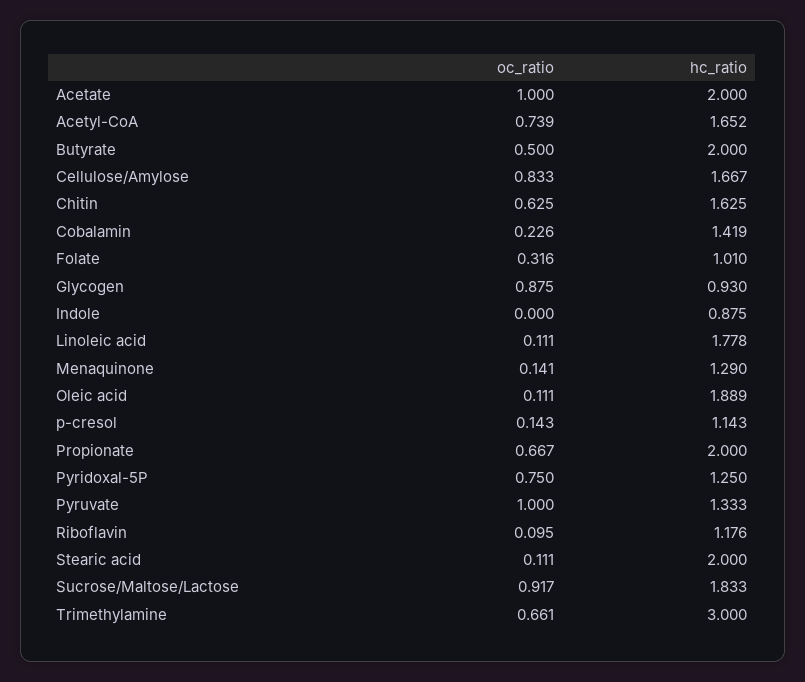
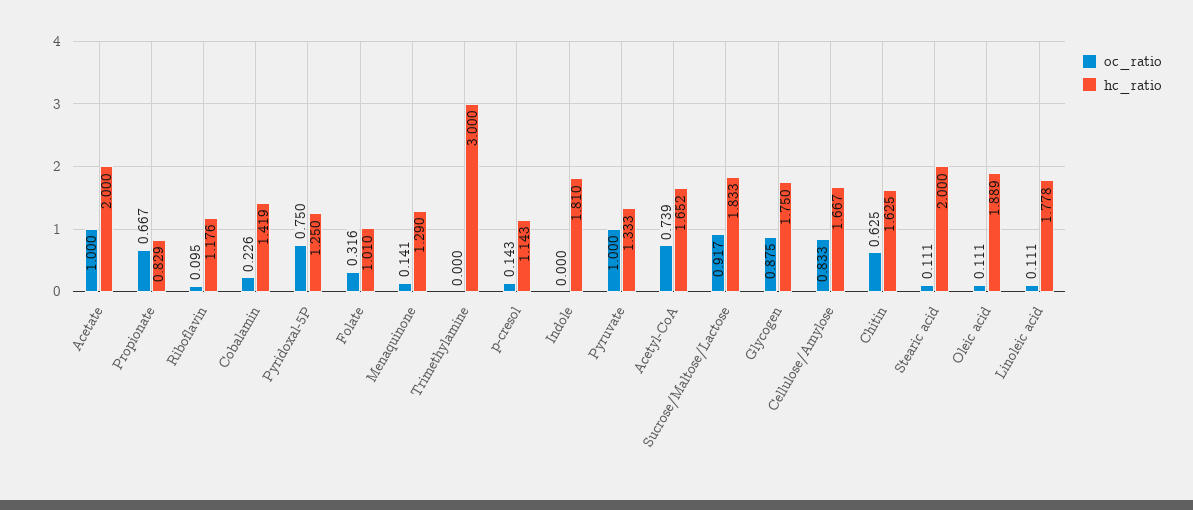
oc_ratio, Butyrate: 0.5 -> none
hc_ratio, Butyrate: 2 -> none
hc_ratio, Glycogen: 0.93 -> 1.75
hc_ratio, Indole: 0.875 -> 1.81
hc_ratio, Propionate: 2 -> 0.829
oc_ratio, Trimethylamine: 0.661 -> 0

